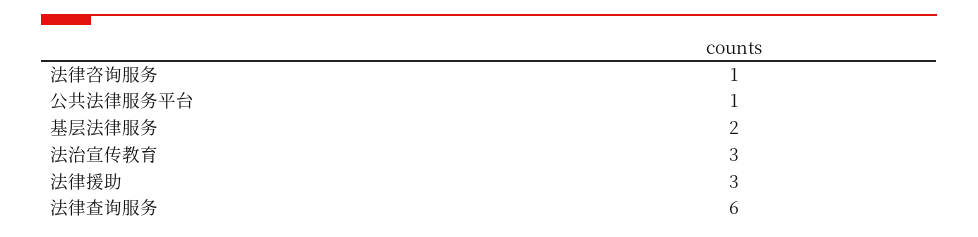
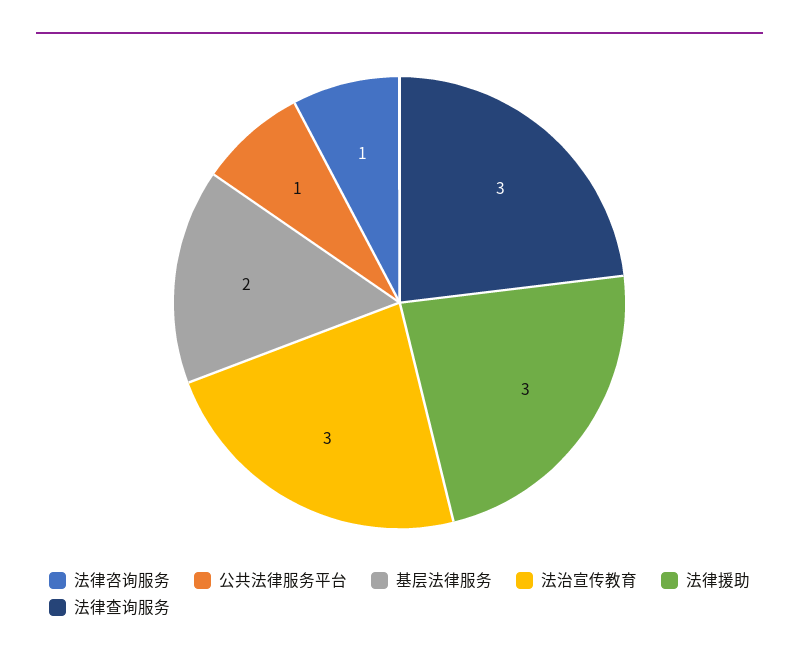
法律查询服务: 6 -> 3

